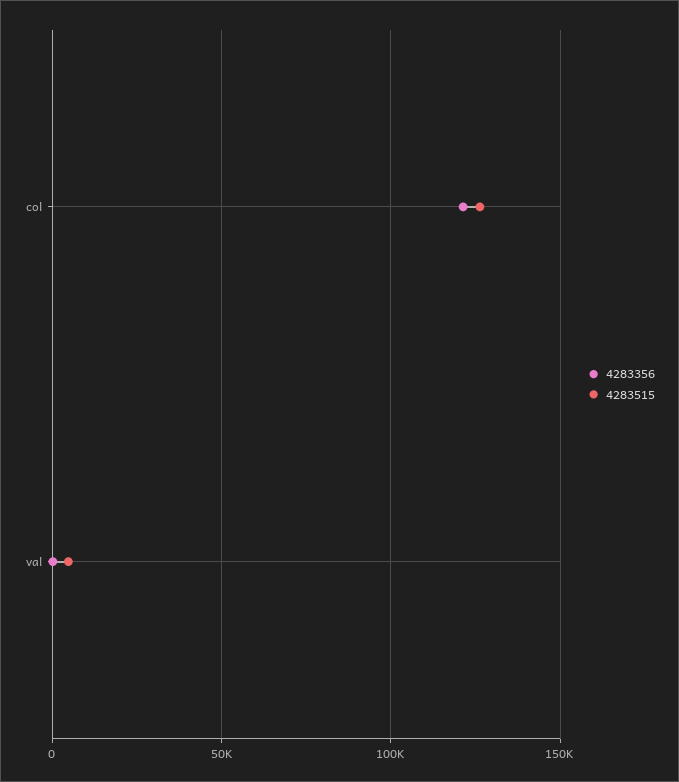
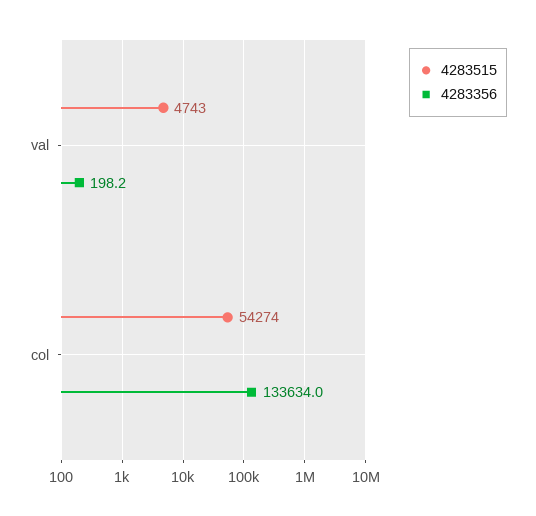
4283356, col: 120000 -> 133634
4283515, col: 125000 -> 54274

